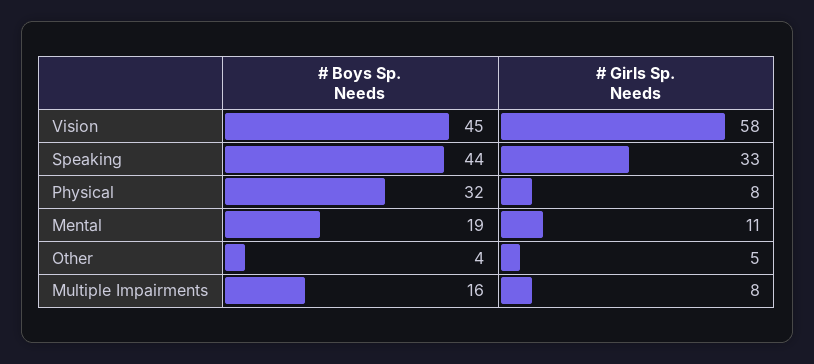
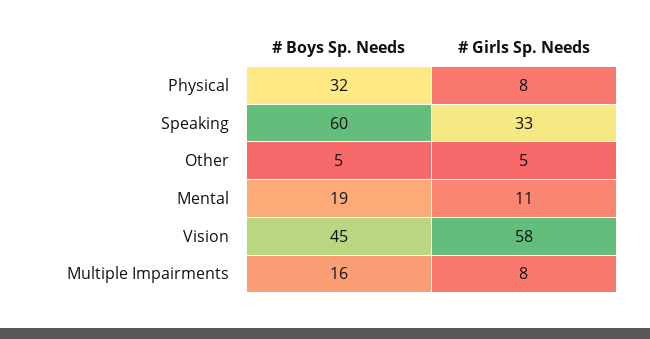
# Boys Sp. Needs, Speaking: 44 -> 60
# Boys Sp. Needs, Other: 4 -> 5

